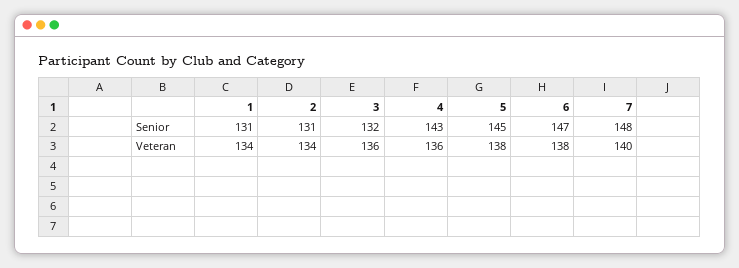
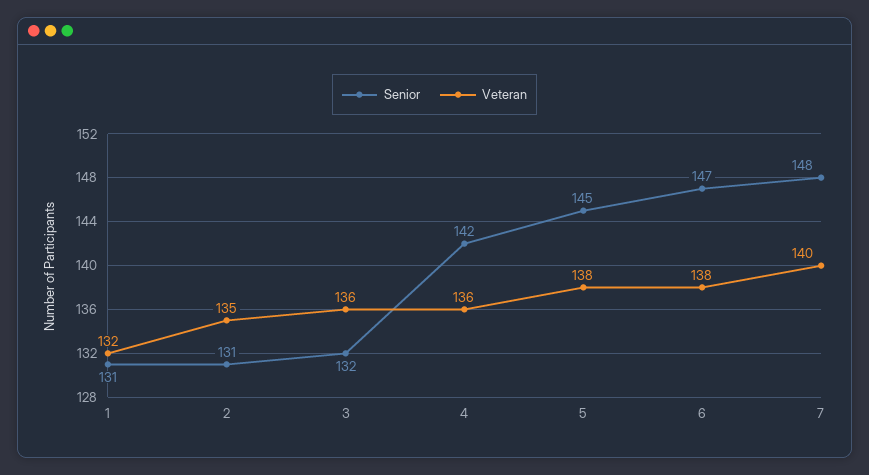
Senior, 4: 143 -> 142
Veteran, 1: 134 -> 132
Veteran, 2: 134 -> 135

